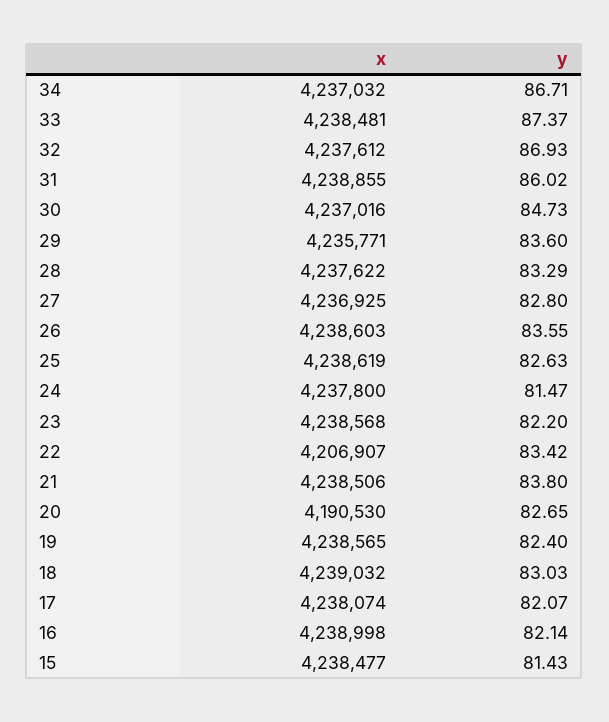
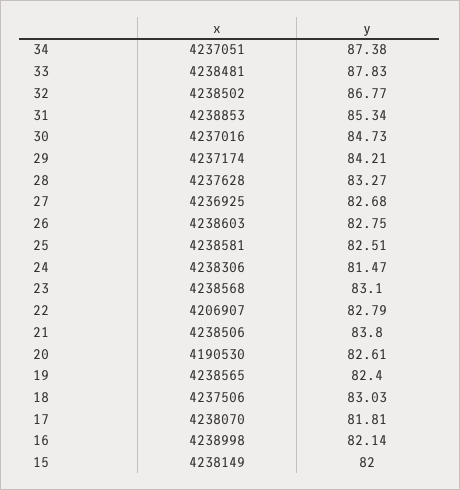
x, 34: 4237032 -> 4237051
y, 34: 86.71 -> 87.38
y, 33: 87.37 -> 87.83
x, 32: 4237612 -> 4238502
y, 32: 86.93 -> 86.77
x, 31: 4238855 -> 4238853
y, 31: 86.02 -> 85.34
x, 29: 4235771 -> 4237174
y, 29: 83.6 -> 84.21
x, 28: 4237622 -> 4237628
y, 28: 83.29 -> 83.27
y, 27: 82.8 -> 82.68
y, 26: 83.55 -> 82.75
x, 25: 4238619 -> 4238581
y, 25: 82.63 -> 82.51
x, 24: 4237800 -> 4238306
y, 23: 82.2 -> 83.1
y, 22: 83.42 -> 82.79
y, 20: 82.65 -> 82.61
x, 18: 4239032 -> 4237506
x, 17: 4238074 -> 4238070
y, 17: 82.07 -> 81.81
x, 15: 4238477 -> 4238149
y, 15: 81.43 -> 82

